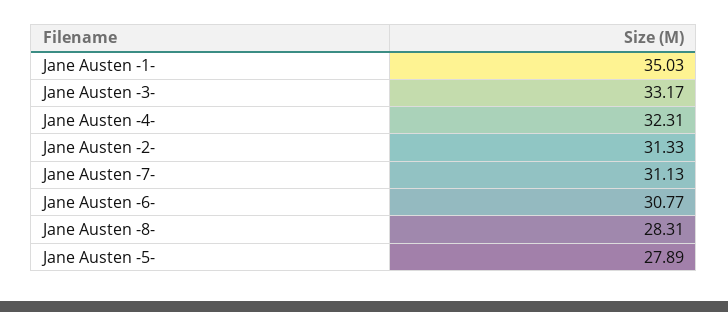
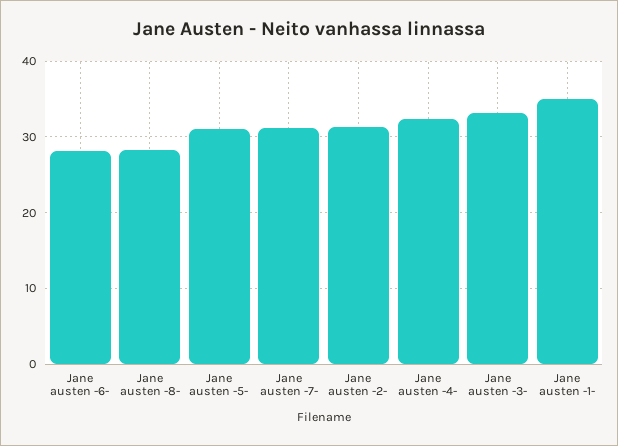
Jane Austen -6-: 30.77 -> 28
Jane Austen -5-: 27.89 -> 31

